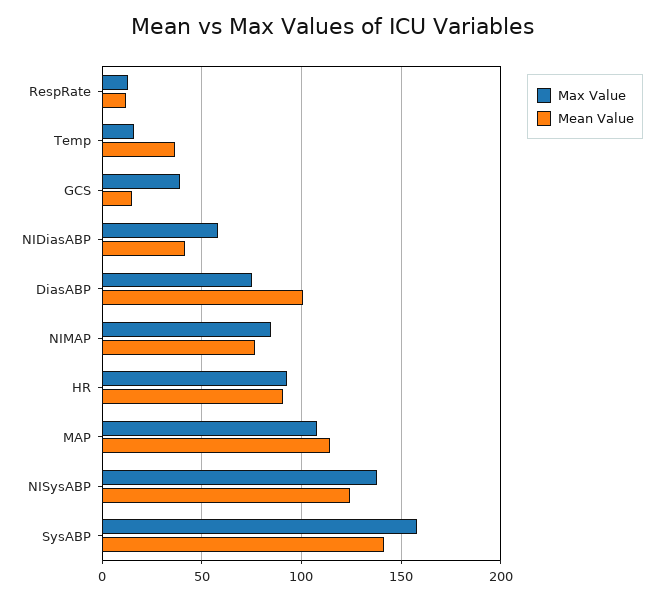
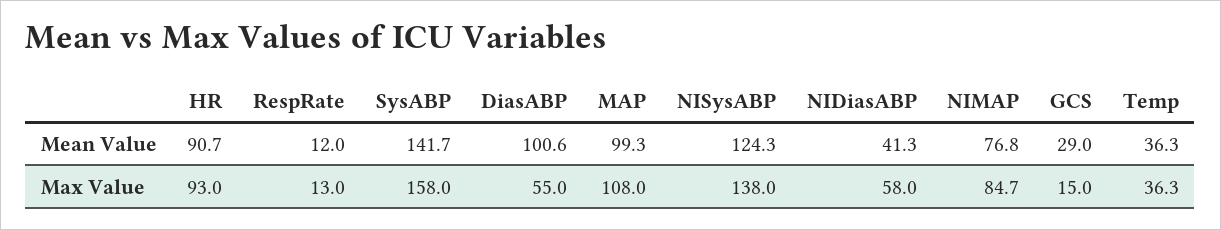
Max Value, Temp: 15 -> 36.3
Max Value, GCS: 40 -> 15
Mean Value, GCS: 15 -> 29
Max Value, DiasABP: 75 -> 55
Mean Value, MAP: 115 -> 99.3

